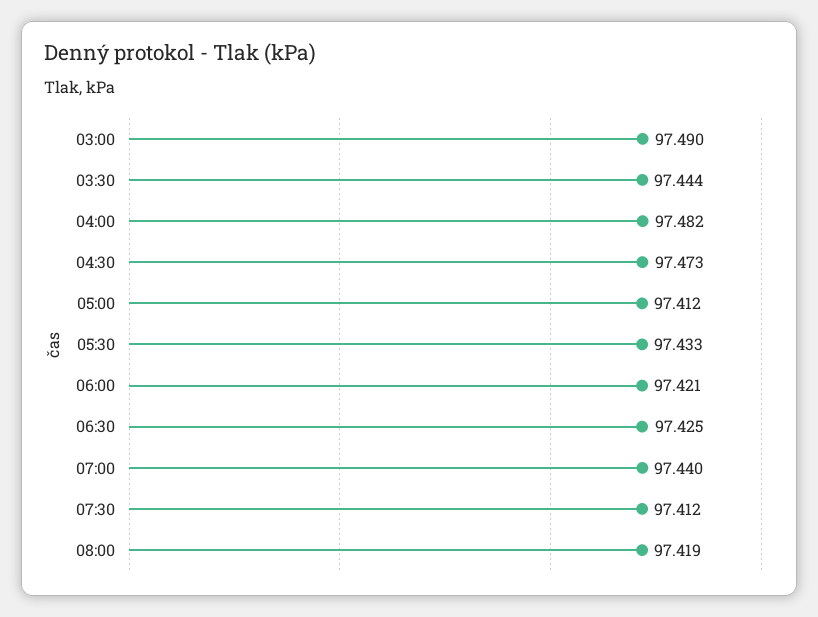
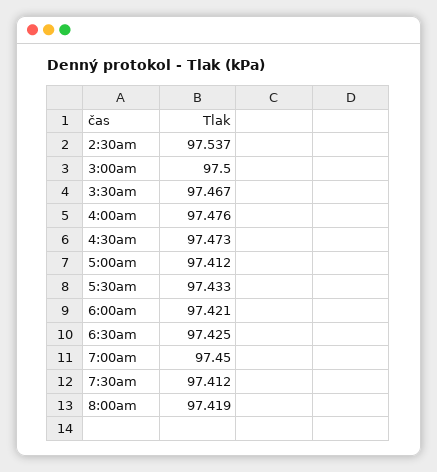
03:00: 97.49 -> 97.5
03:30: 97.444 -> 97.467
04:00: 97.482 -> 97.476
07:00: 97.44 -> 97.45
2:30am: none -> 97.537

